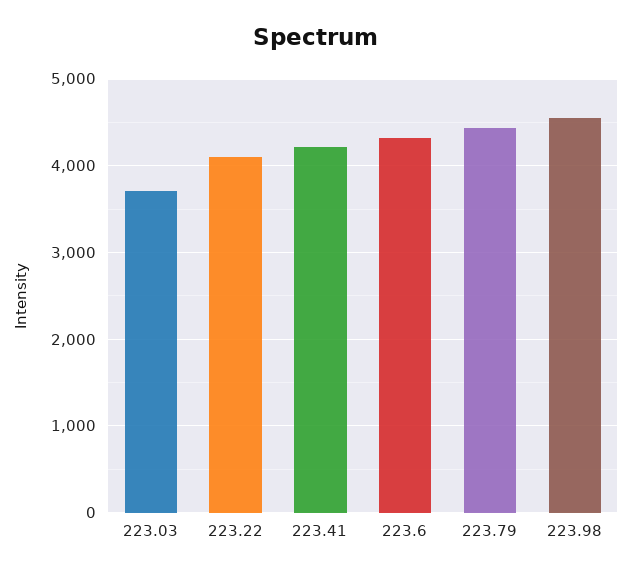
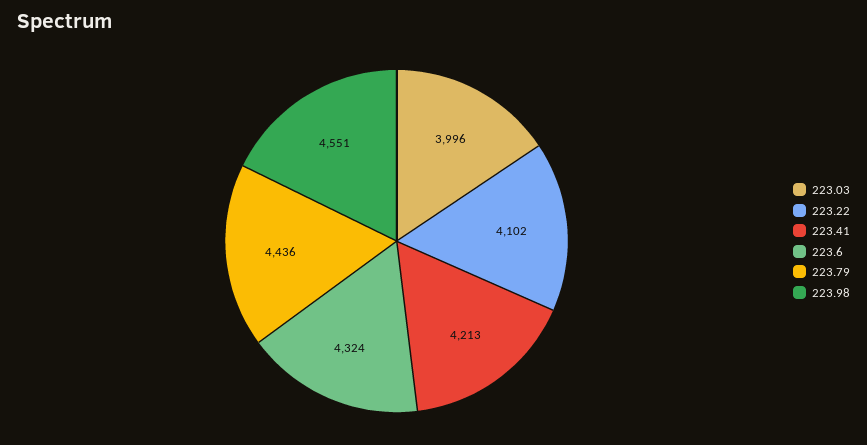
223.03: 3700 -> 3996

